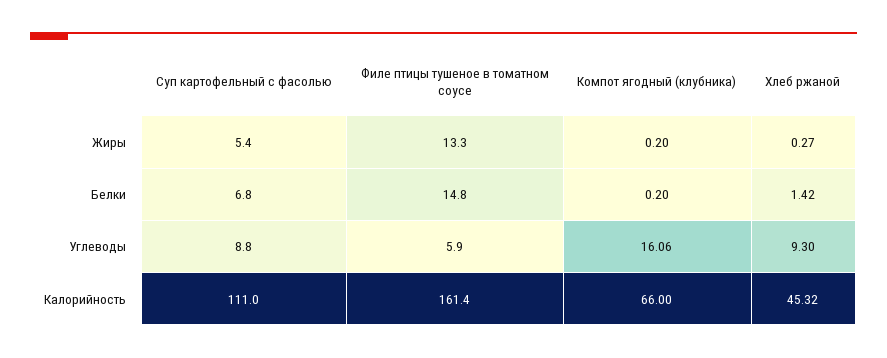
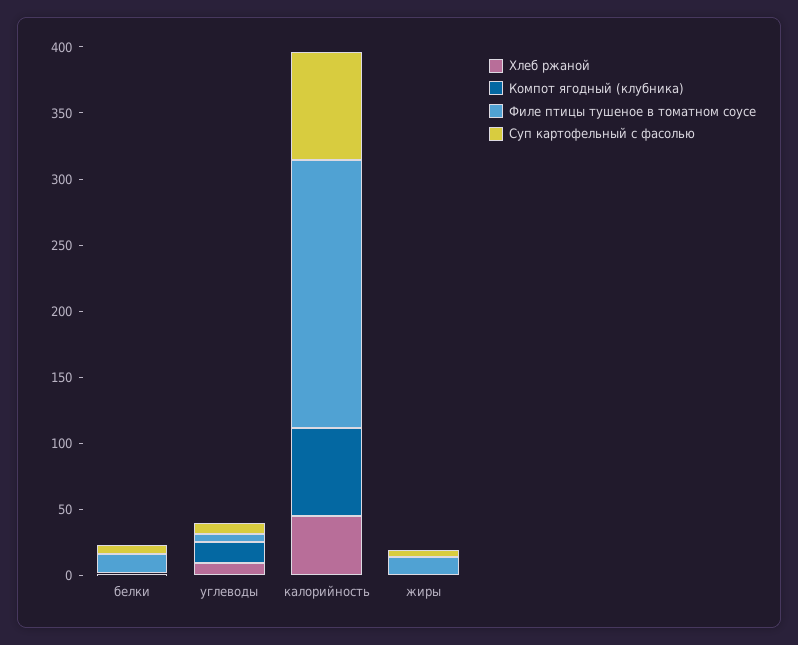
Суп картофельный с фасолью, Калорийность: 111 -> 80
Филе птицы тушеное в томатном соусе, Калорийность: 161.4 -> 200

